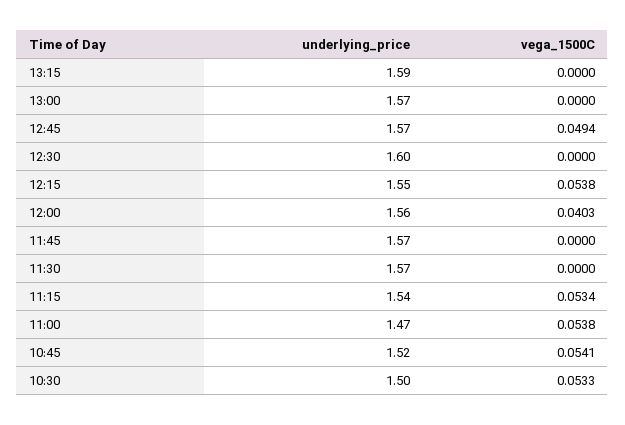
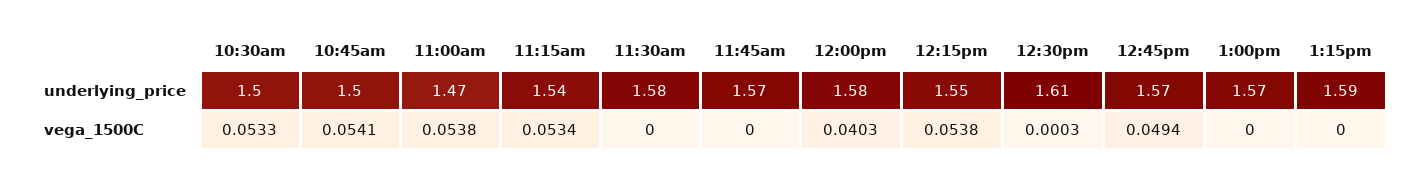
underlying_price, 12:30: 1.6 -> 1.61
vega_1500C, 12:30: 0 -> 0.0003
underlying_price, 12:00: 1.56 -> 1.58
underlying_price, 11:30: 1.57 -> 1.58
underlying_price, 10:45: 1.52 -> 1.5

